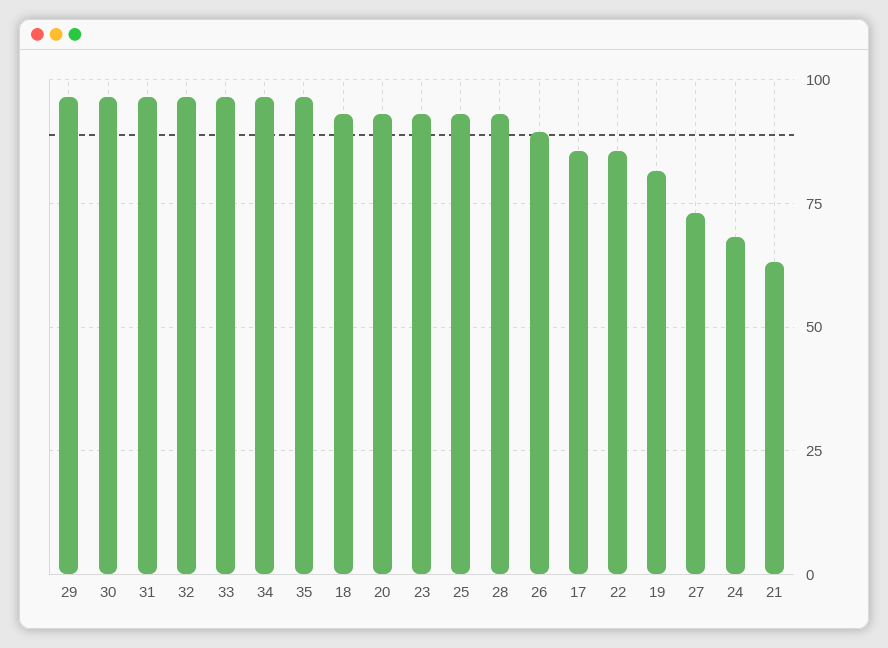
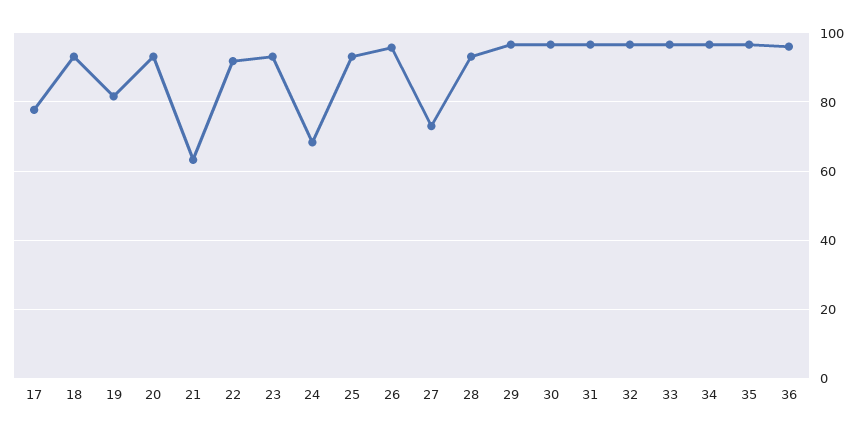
26: 90 -> 96
17: 85 -> 78
22: 85 -> 92
36: none -> 96

